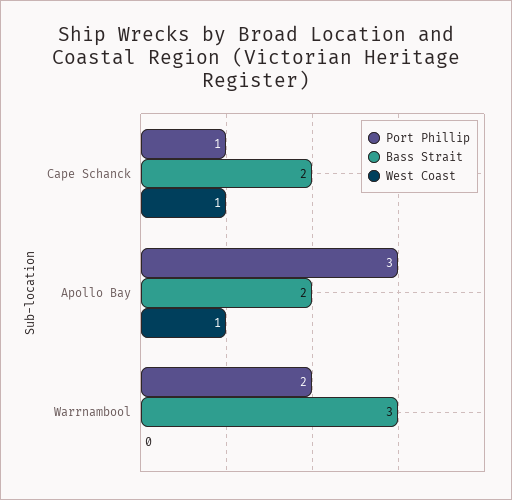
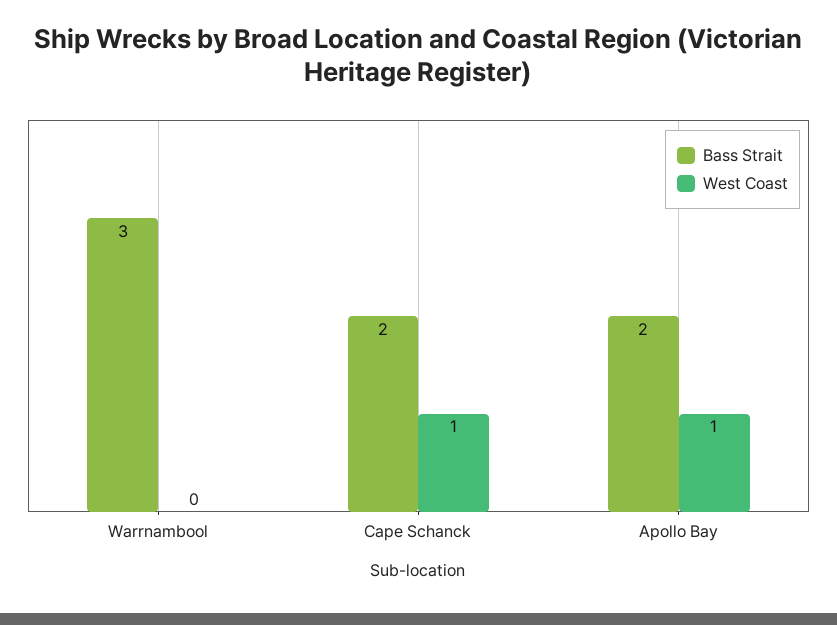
Port Phillip, Cape Schanck: 1 -> none
Port Phillip, Apollo Bay: 3 -> none
Port Phillip, Warrnambool: 2 -> none

